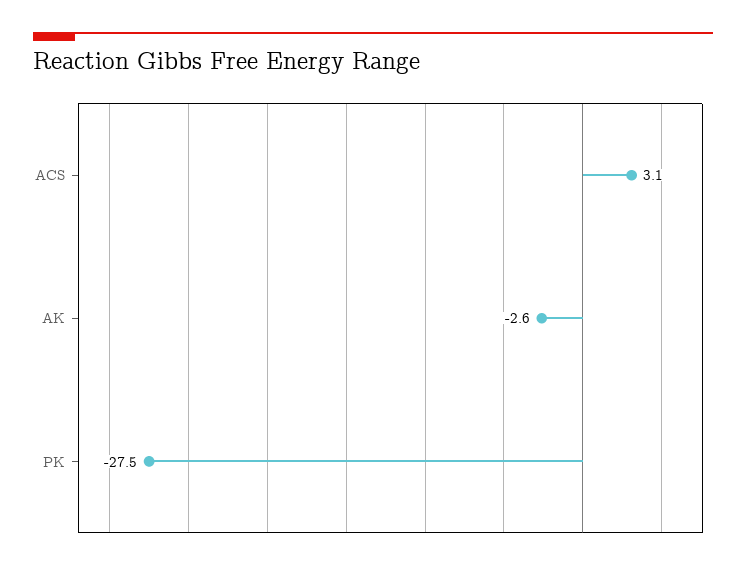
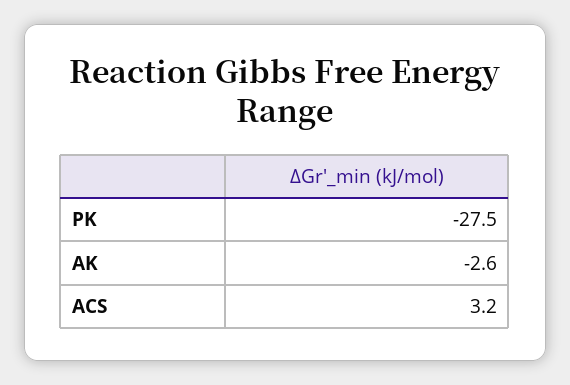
ACS: 3.1 -> 3.2

